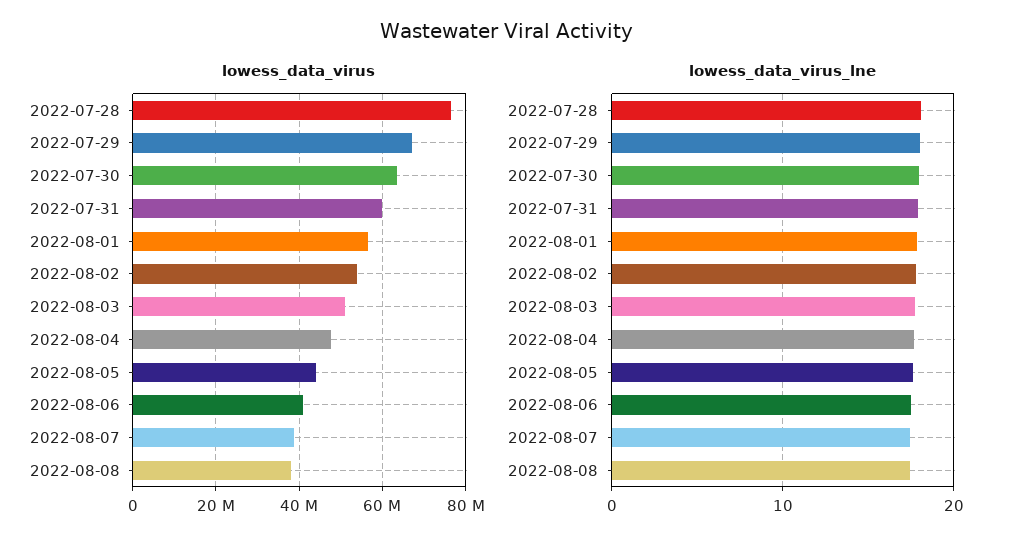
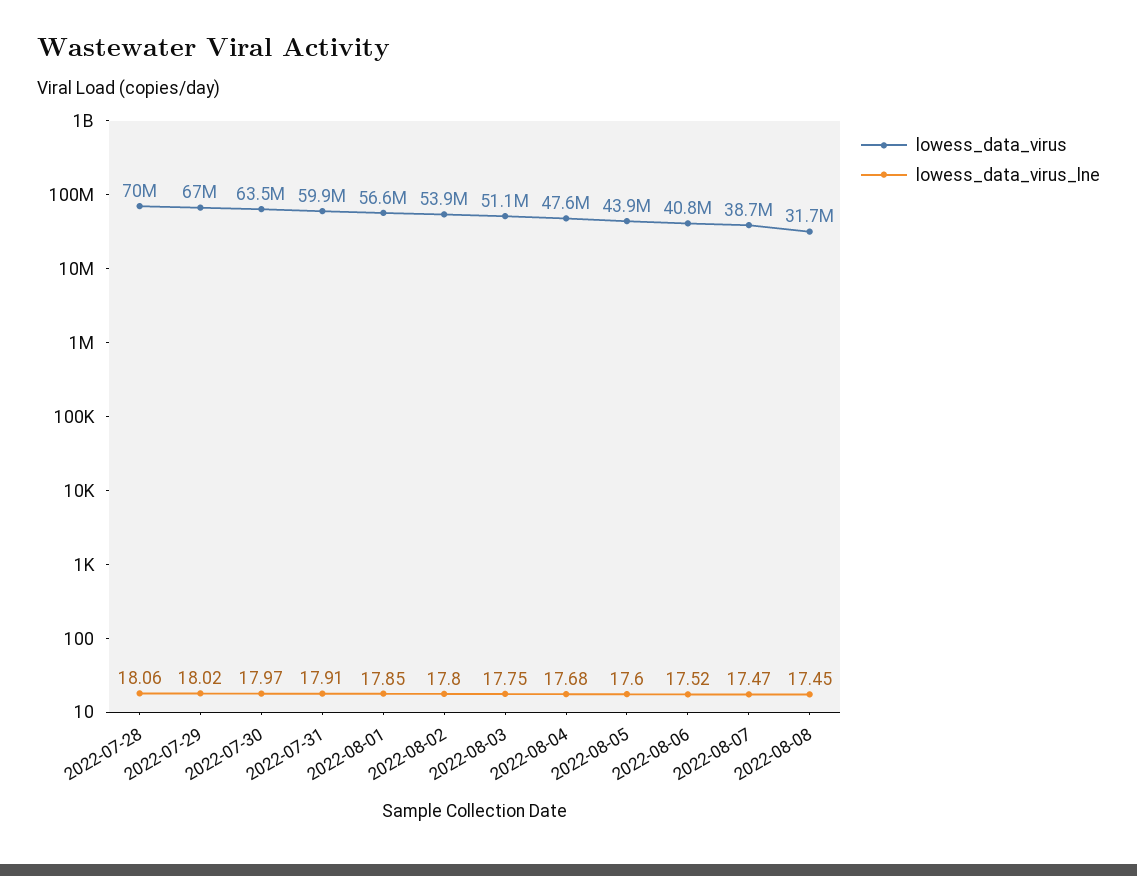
lowess_data_virus, 2022-07-28: 76000000 -> 70000000
lowess_data_virus, 2022-08-08: 38000000 -> 31700000

